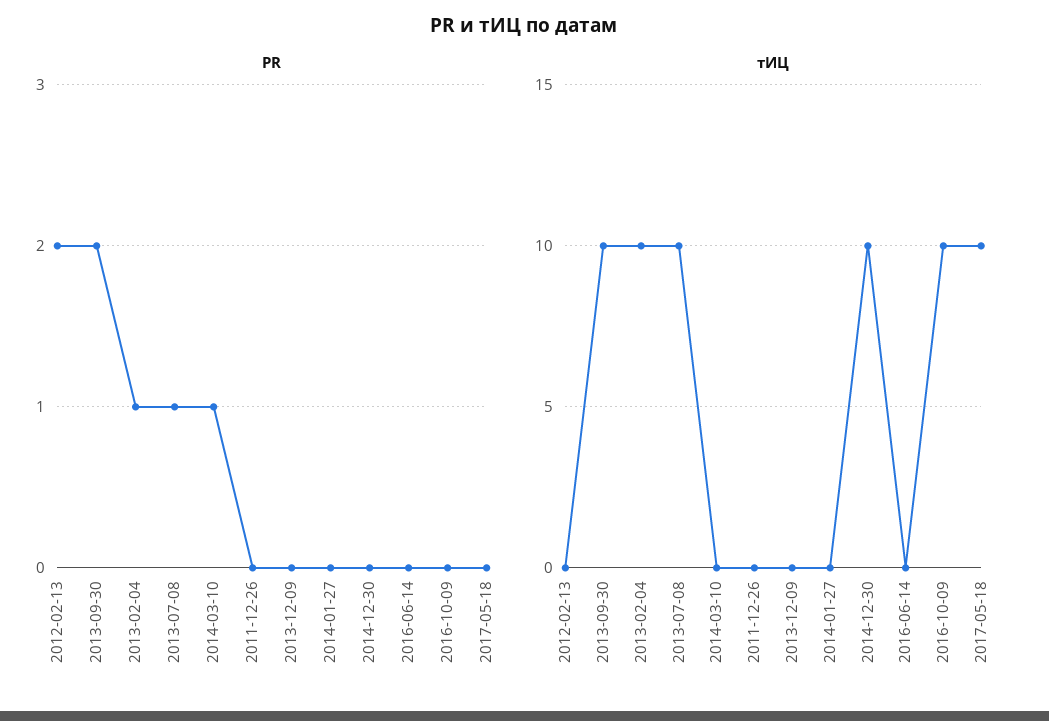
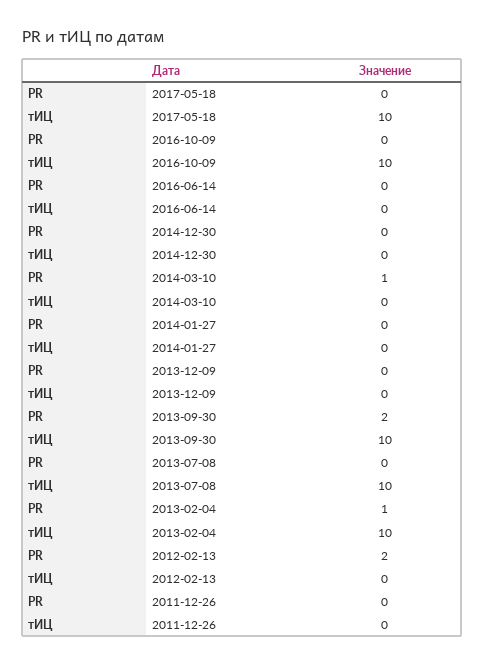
PR, 2013-07-08: 1 -> 0
тИЦ, 2014-12-30: 10 -> 0

